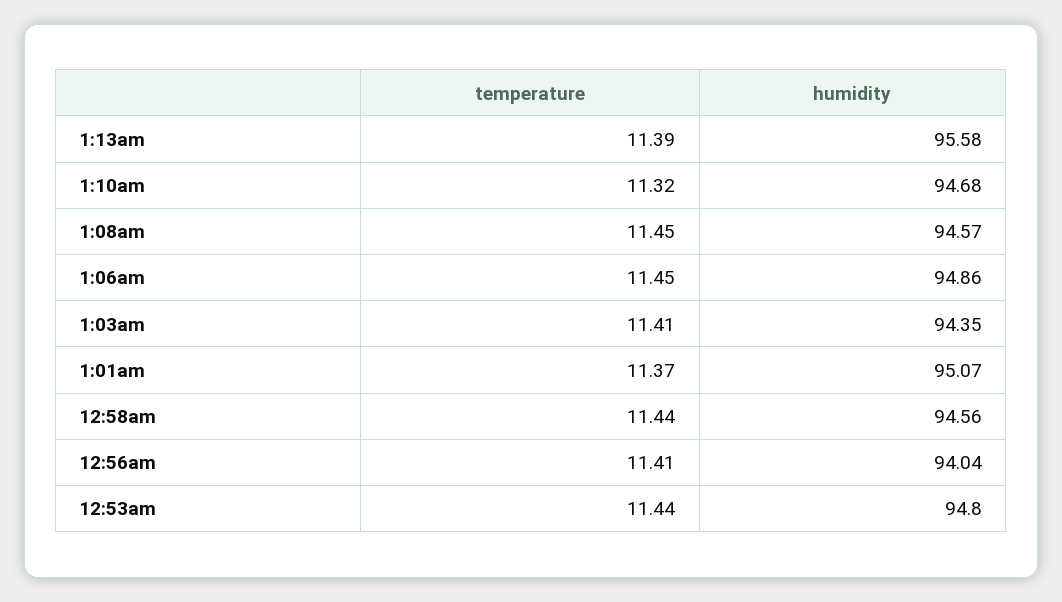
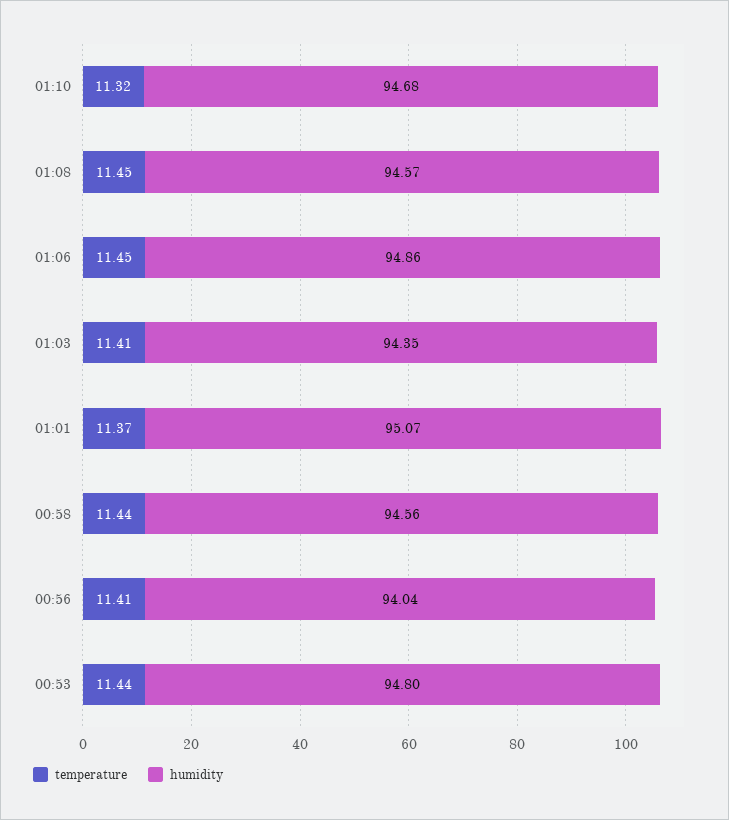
temperature, 1:13am: 11.39 -> none
humidity, 1:13am: 95.58 -> none

